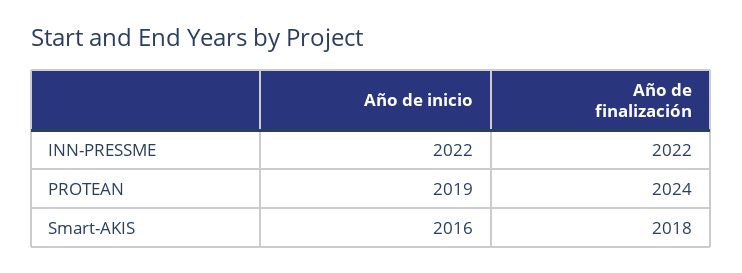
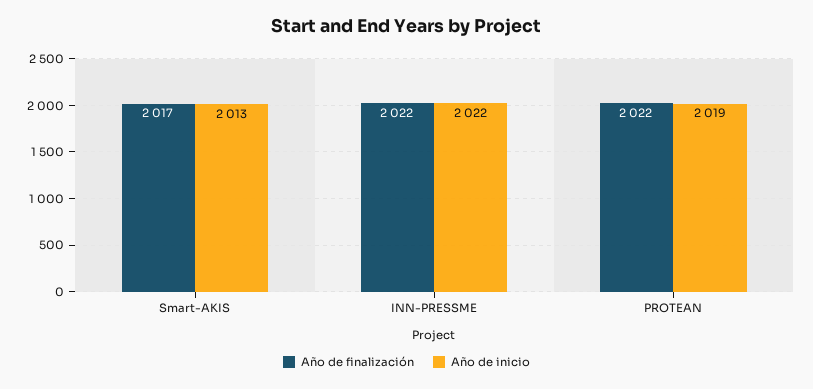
Año de finalización, PROTEAN: 2024 -> 2022
Año de inicio, Smart-AKIS: 2016 -> 2013
Año de finalización, Smart-AKIS: 2018 -> 2017

